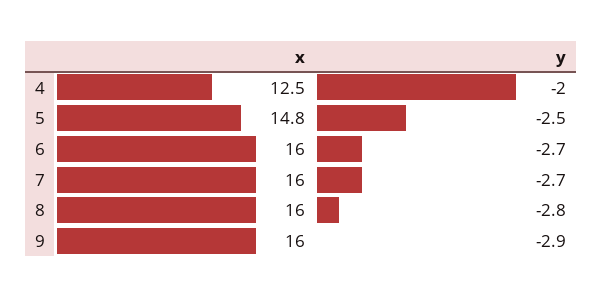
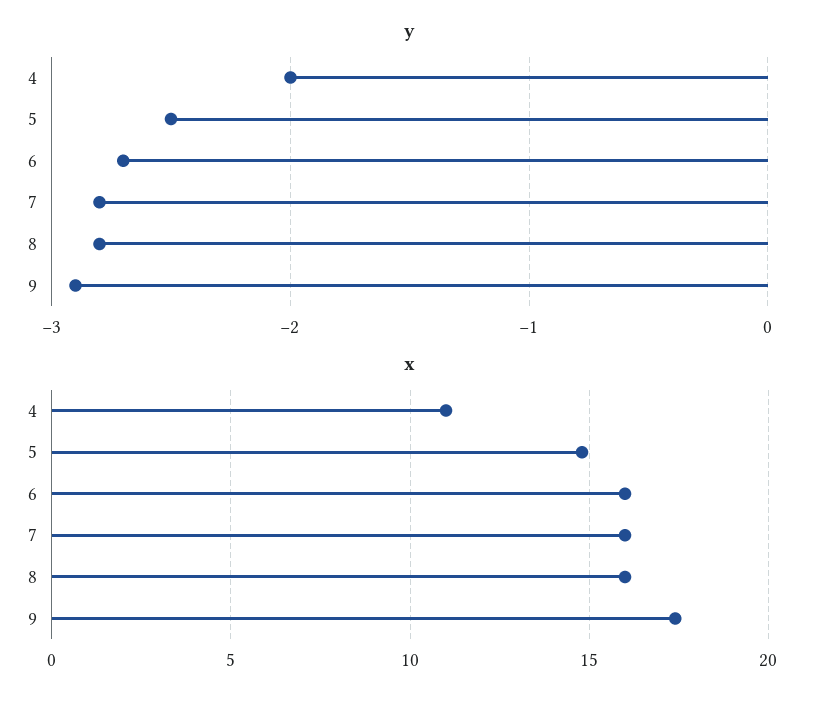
x, 4: 12.5 -> 11
y, 7: -2.7 -> -2.8
x, 9: 16 -> 17.5

